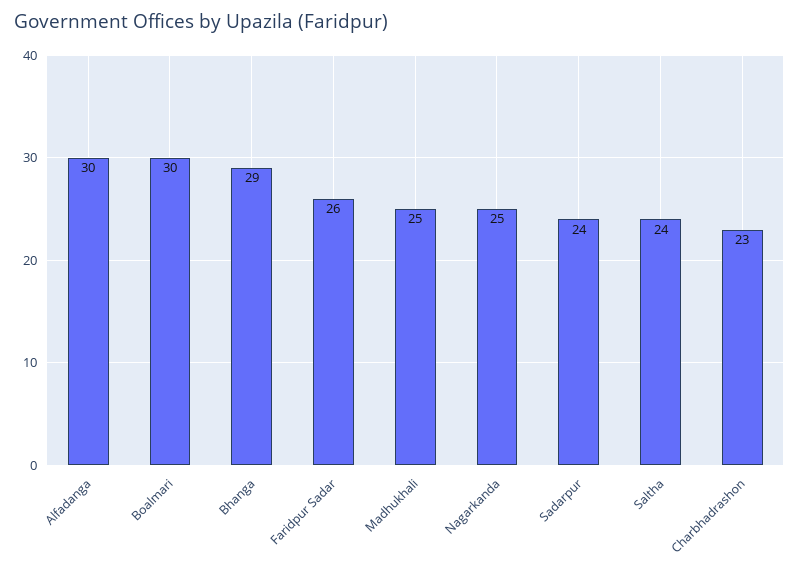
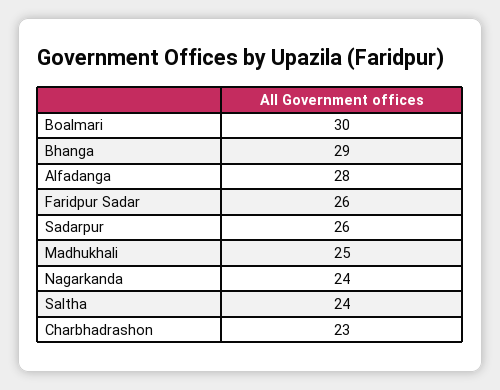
Alfadanga: 30 -> 28
Nagarkanda: 25 -> 24
Sadarpur: 24 -> 26

